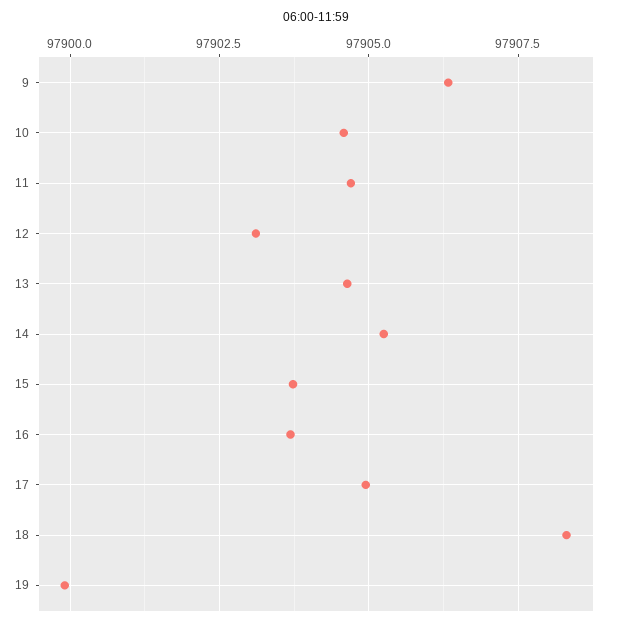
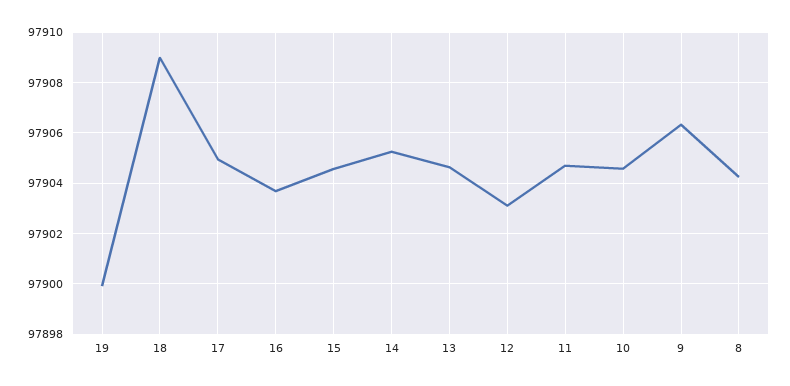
15: 97903.75 -> 97904.5
18: 97908.25 -> 97909
8: none -> 97904.25

